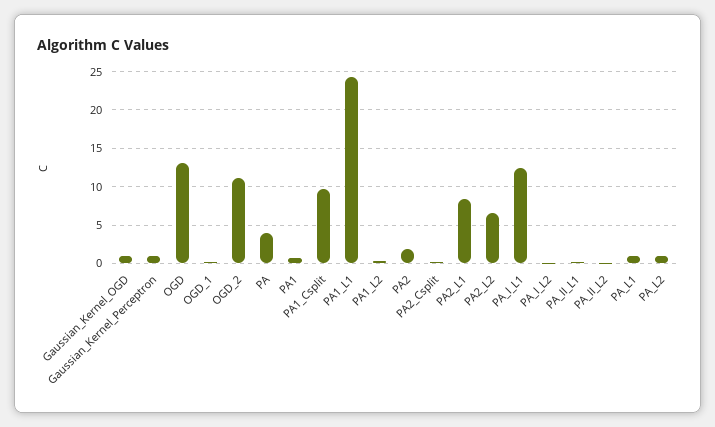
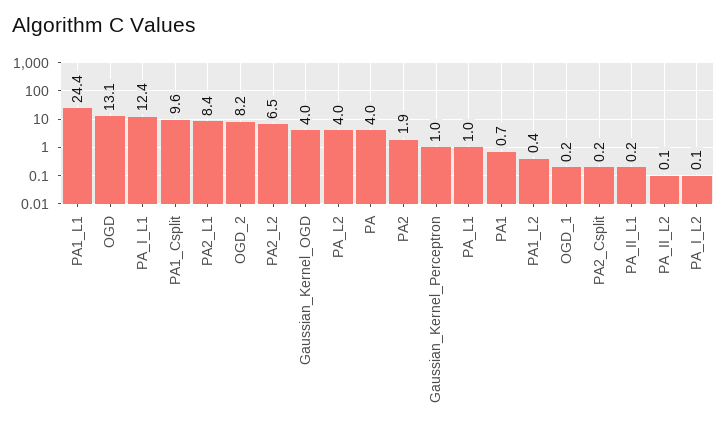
Gaussian_Kernel_OGD: 1 -> 4
OGD_2: 11 -> 8.2
PA_L2: 1 -> 4

